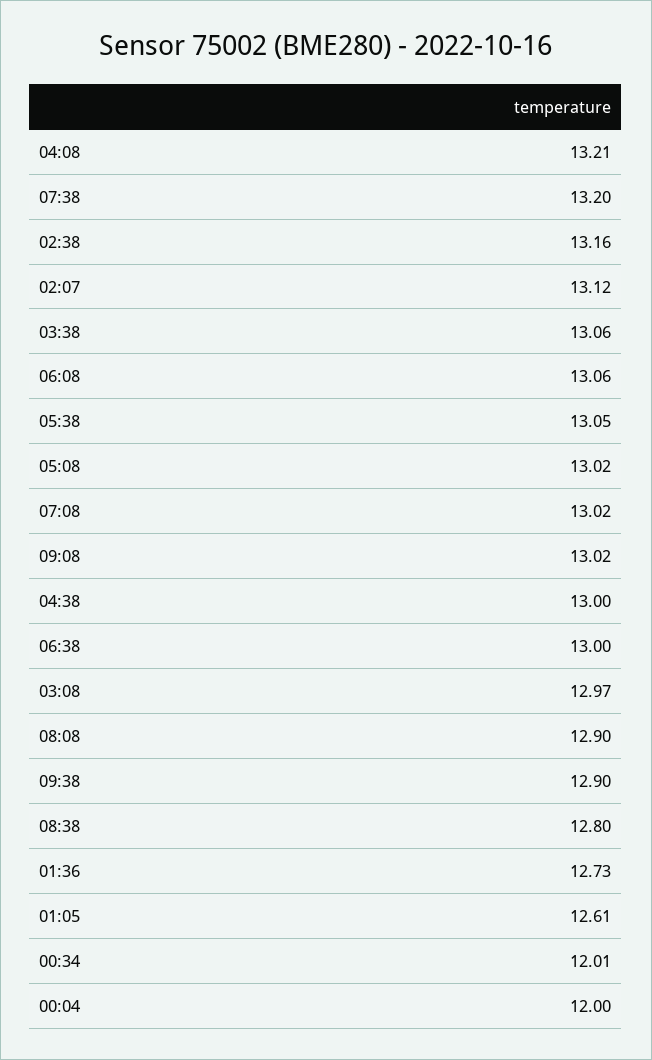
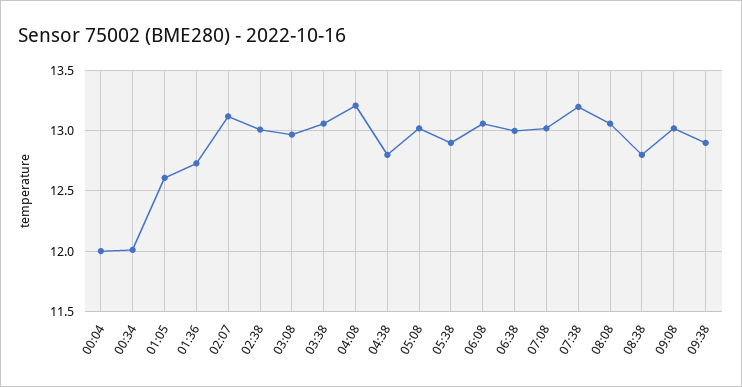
02:38: 13.16 -> 13
05:38: 13.05 -> 12.9
04:38: 13 -> 12.8
08:08: 12.9 -> 13.05

